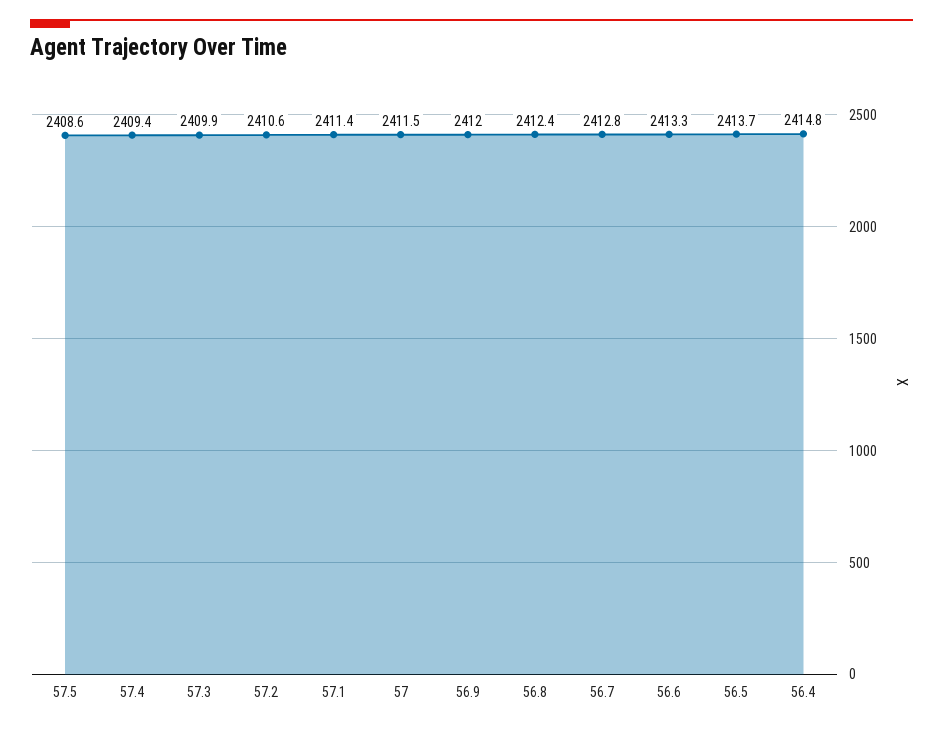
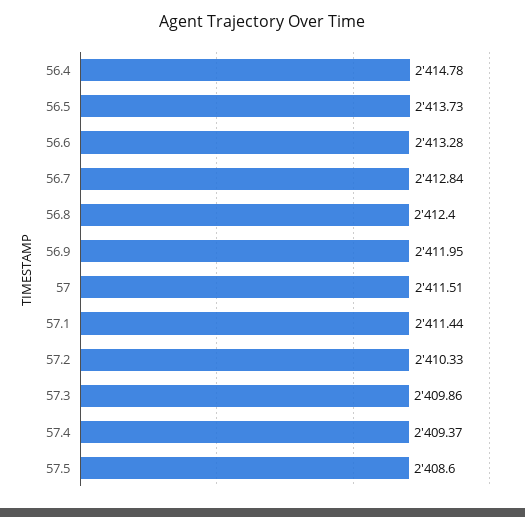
57.2: 2410.6 -> 2410.33

